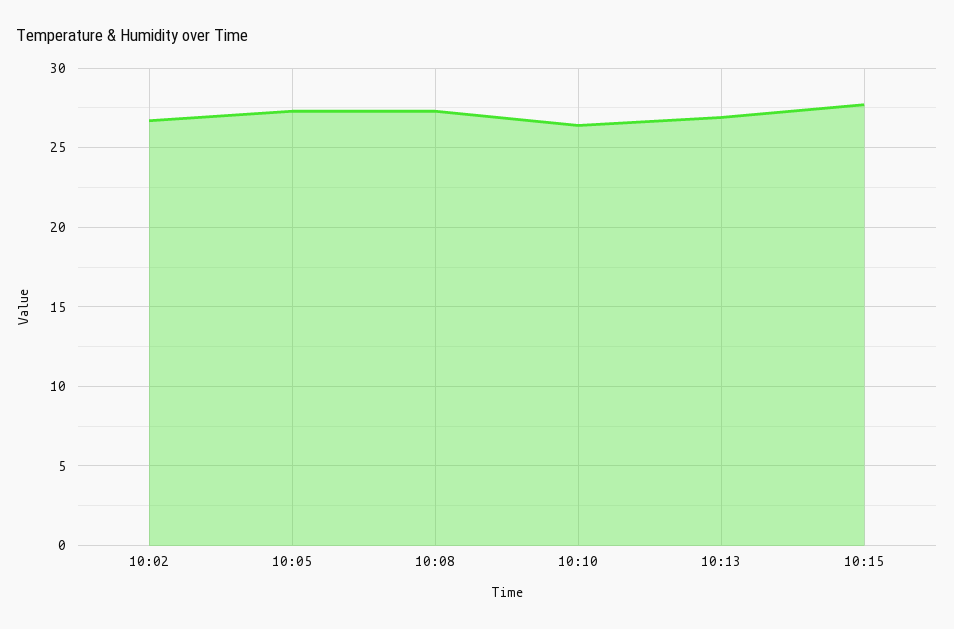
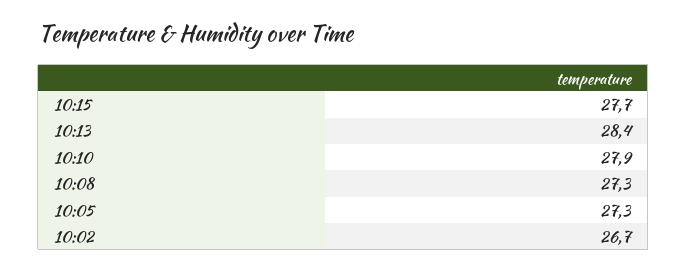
10:10: 26.5 -> 27.9
10:13: 27 -> 28.4

